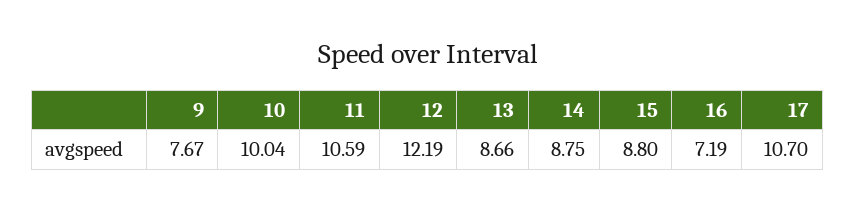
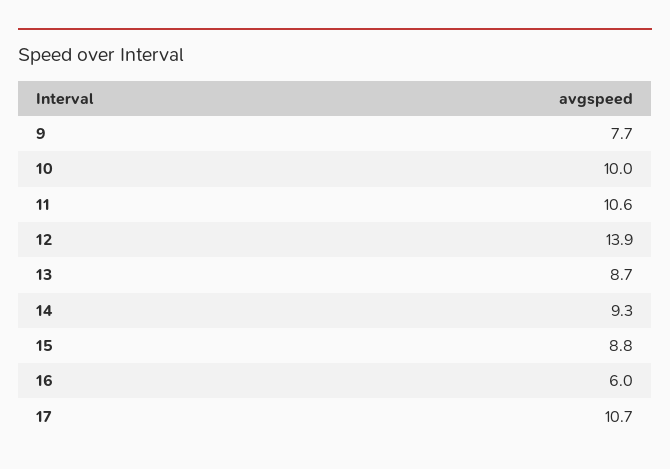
12: 12.19 -> 13.9
14: 8.75 -> 9.3
16: 7.19 -> 6

